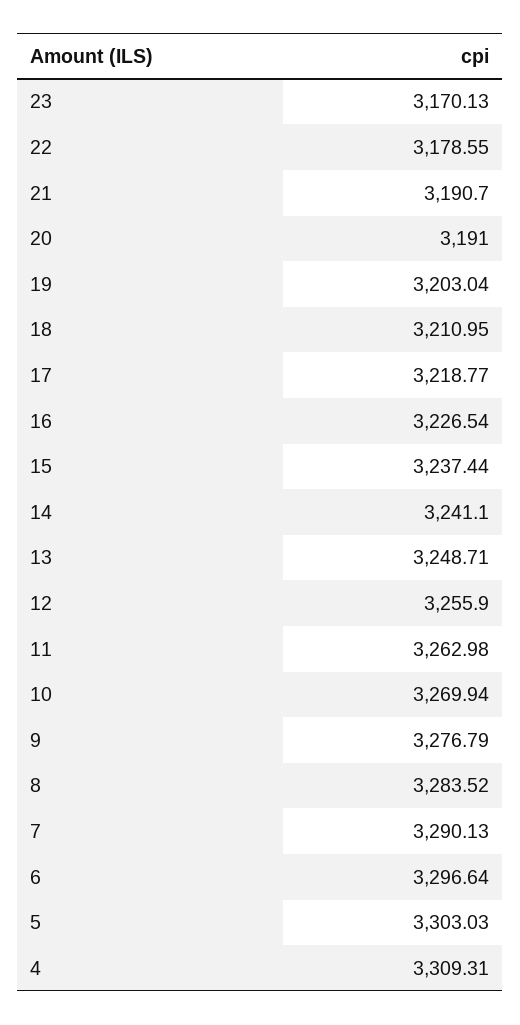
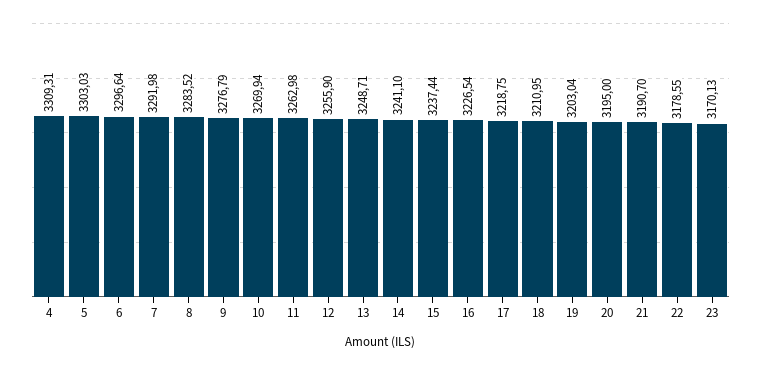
20: 3191 -> 3195
17: 3218.77 -> 3218.75
7: 3290.13 -> 3291.98

